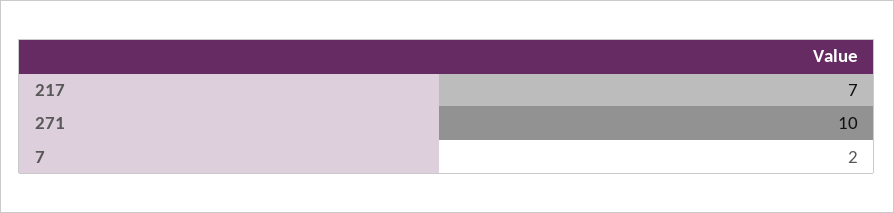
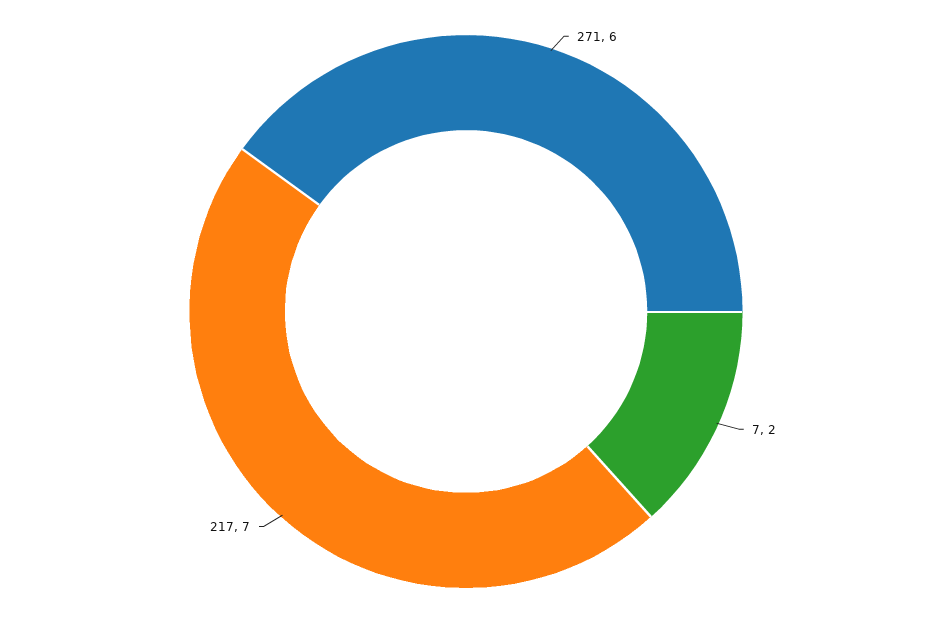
271: 10 -> 6

